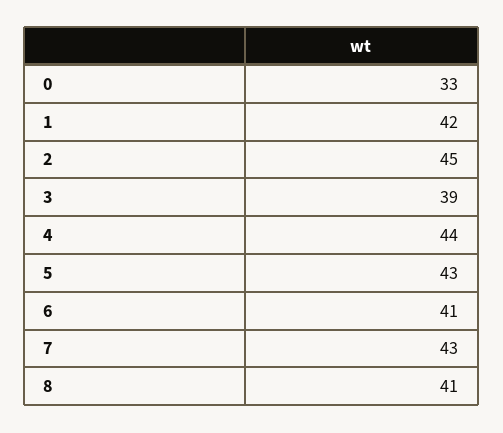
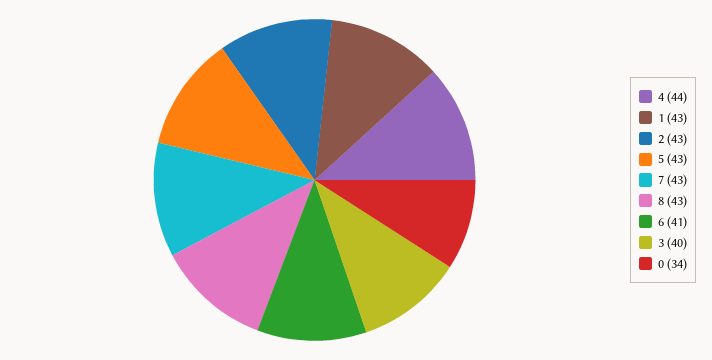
0: 33 -> 34
1: 42 -> 43
2: 45 -> 43
3: 39 -> 40
8: 41 -> 43

